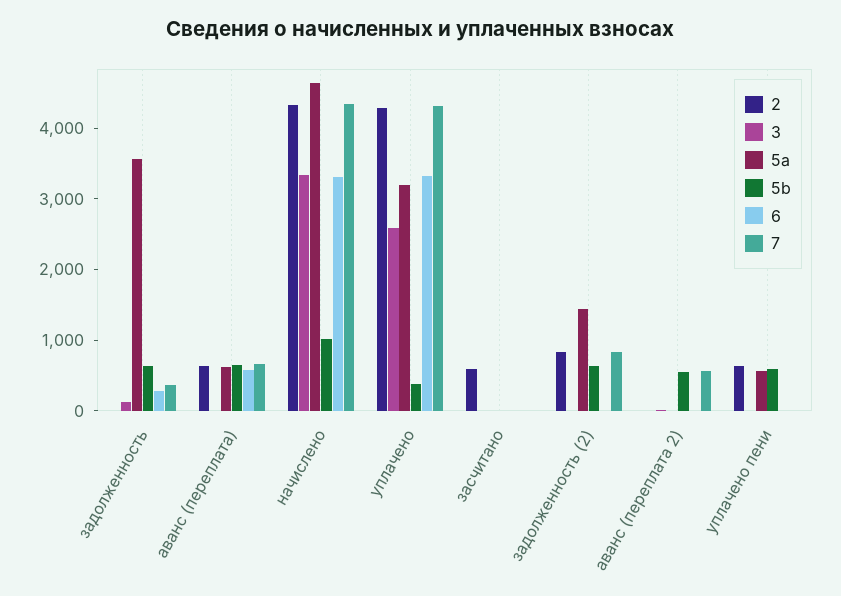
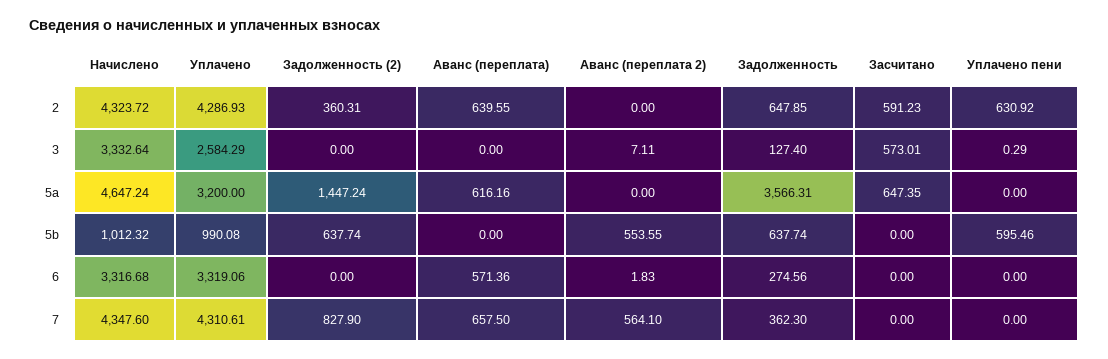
2, задолженность: 0 -> 647.85
5b, аванс (переплата): 600 -> 0
5b, уплачено: 400 -> 990.08
3, засчитано: 0 -> 573.01
5a, засчитано: 0 -> 647.35
2, задолженность (2): 800 -> 360.31
5a, уплачено пени: 600 -> 0

